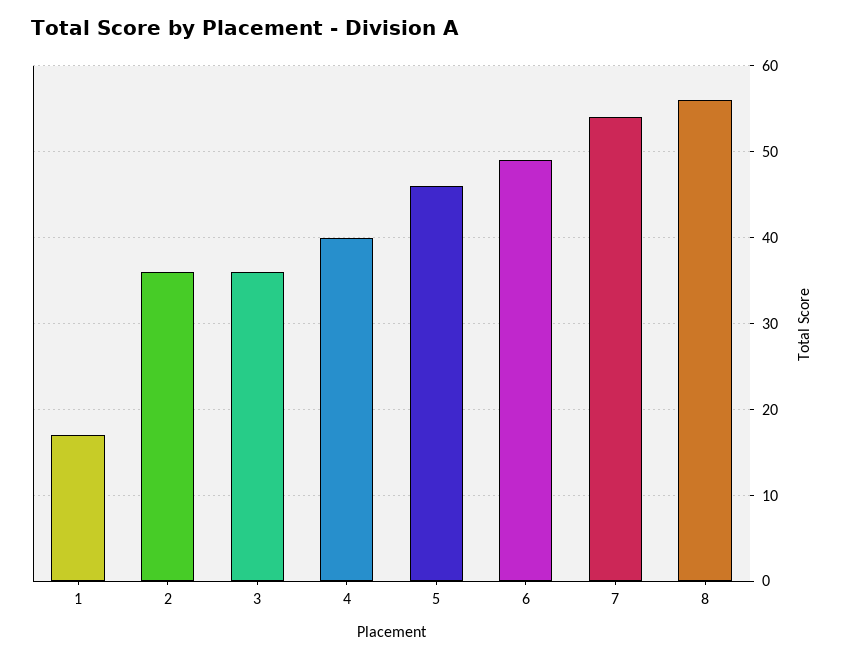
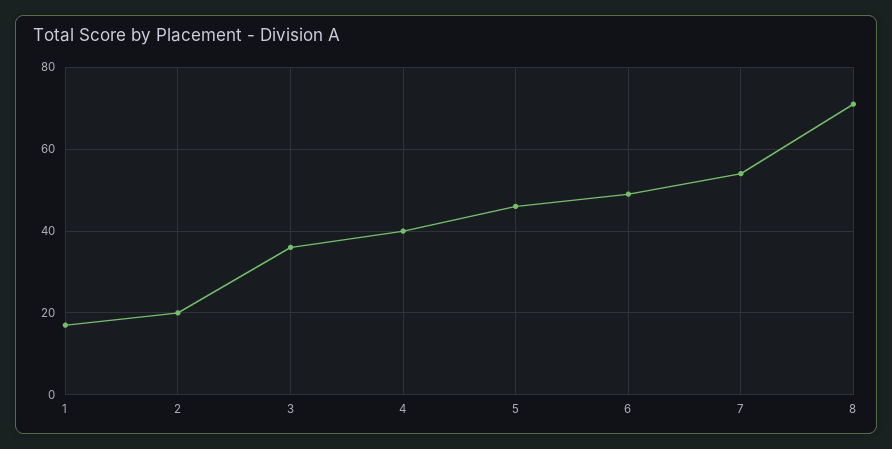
2: 36 -> 20
8: 56 -> 70

